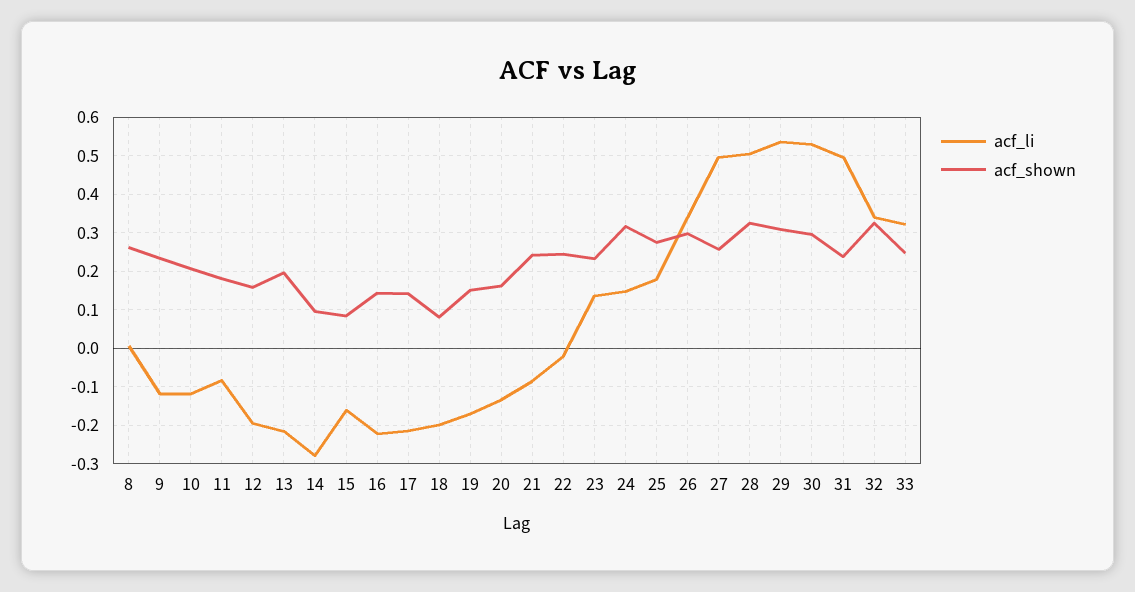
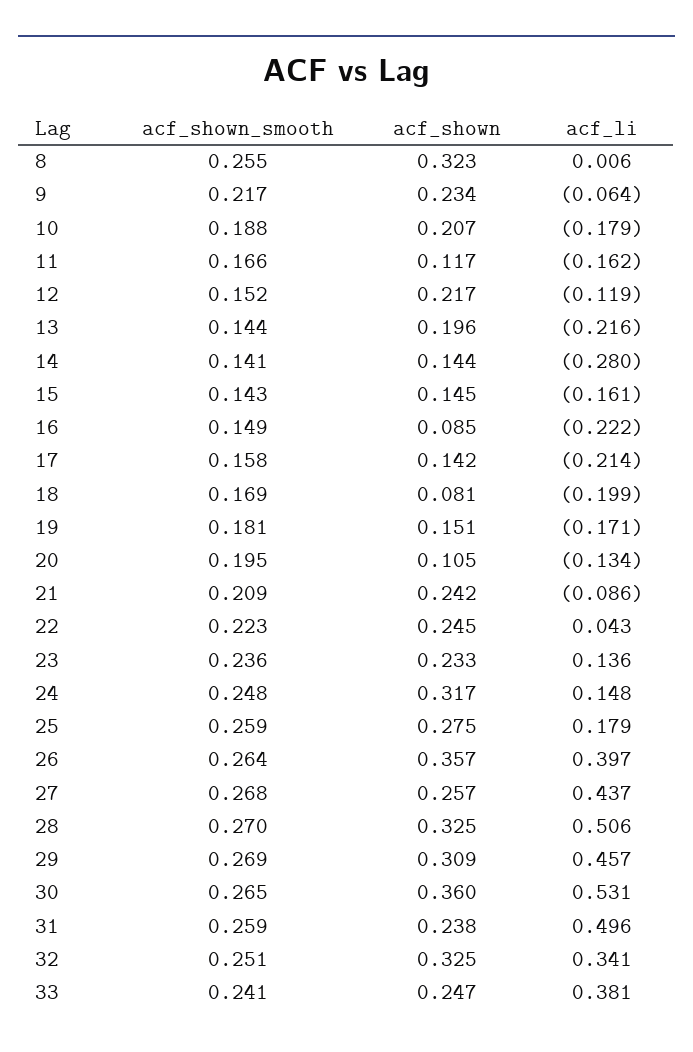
acf_shown, 8: 0.26 -> 0.323
acf_li, 9: -0.12 -> -0.064
acf_li, 10: -0.12 -> -0.179
acf_li, 11: -0.08 -> -0.162
acf_shown, 11: 0.18 -> 0.117
acf_li, 12: -0.2 -> -0.119
acf_shown, 12: 0.16 -> 0.217
acf_shown, 14: 0.1 -> 0.144
acf_shown, 15: 0.08 -> 0.145
acf_shown, 16: 0.14 -> 0.085
acf_shown, 20: 0.16 -> 0.105
acf_li, 22: -0.02 -> 0.043
acf_li, 26: 0.34 -> 0.397
acf_shown, 26: 0.3 -> 0.357
acf_li, 27: 0.5 -> 0.437
acf_li, 29: 0.54 -> 0.457
acf_shown, 30: 0.3 -> 0.36
acf_li, 33: 0.32 -> 0.381
acf_shown_smooth, 8: none -> 0.255
acf_shown_smooth, 9: none -> 0.217
acf_shown_smooth, 10: none -> 0.188
acf_shown_smooth, 11: none -> 0.166
acf_shown_smooth, 12: none -> 0.152
acf_shown_smooth, 13: none -> 0.144
acf_shown_smooth, 14: none -> 0.141
acf_shown_smooth, 15: none -> 0.143
acf_shown_smooth, 16: none -> 0.149
acf_shown_smooth, 17: none -> 0.158
acf_shown_smooth, 18: none -> 0.169
acf_shown_smooth, 19: none -> 0.181
acf_shown_smooth, 20: none -> 0.195
acf_shown_smooth, 21: none -> 0.209
acf_shown_smooth, 22: none -> 0.223
acf_shown_smooth, 23: none -> 0.236
acf_shown_smooth, 24: none -> 0.248
acf_shown_smooth, 25: none -> 0.259
acf_shown_smooth, 26: none -> 0.264
acf_shown_smooth, 27: none -> 0.268
acf_shown_smooth, 28: none -> 0.27
acf_shown_smooth, 29: none -> 0.269
acf_shown_smooth, 30: none -> 0.265
acf_shown_smooth, 31: none -> 0.259
acf_shown_smooth, 32: none -> 0.251
acf_shown_smooth, 33: none -> 0.241

